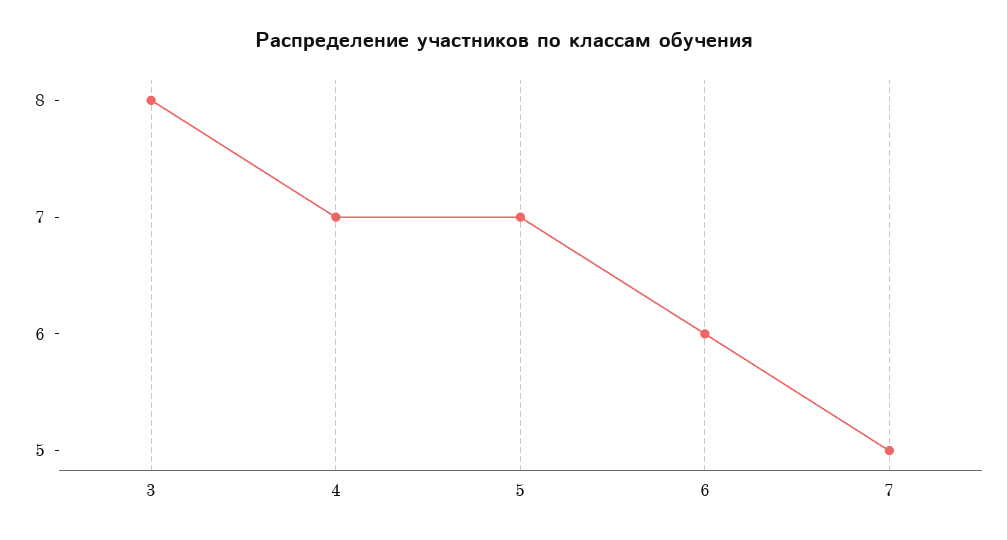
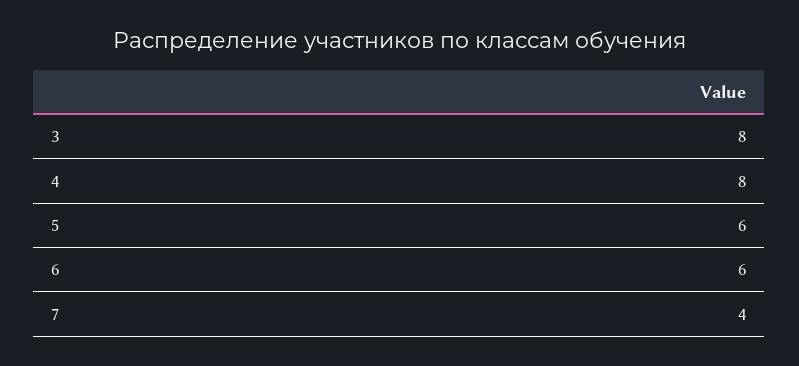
4: 7 -> 8
5: 7 -> 6
7: 5 -> 4

